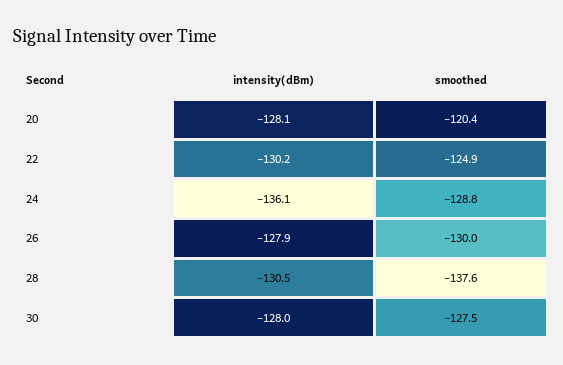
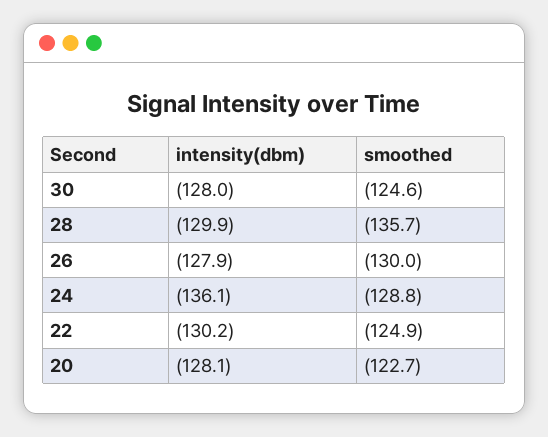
smoothed, 20: -120.4 -> -122.7
intensity(dBm), 28: -130.5 -> -129.9
smoothed, 28: -137.6 -> -135.7
smoothed, 30: -127.5 -> -124.6

